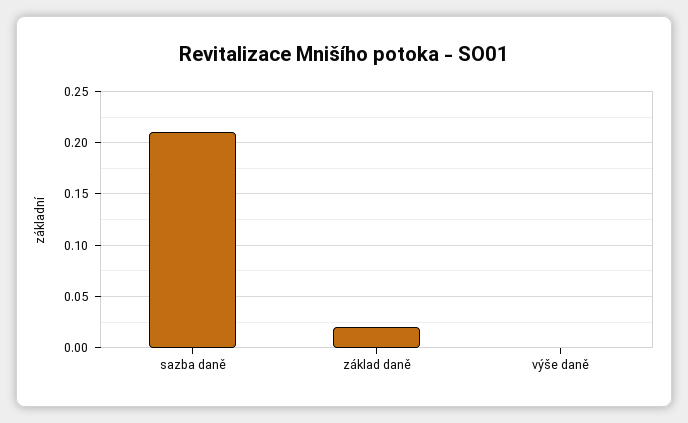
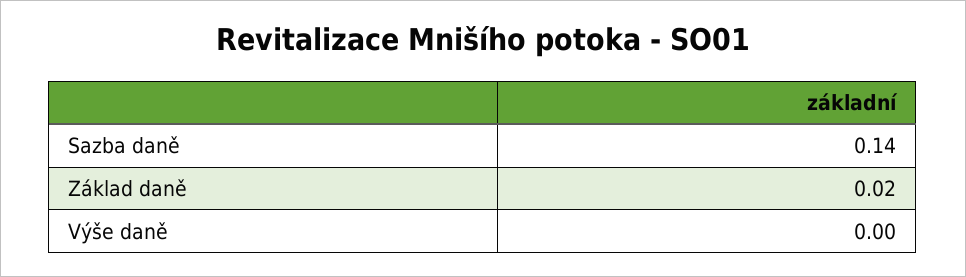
sazba daně: 0.21 -> 0.14

